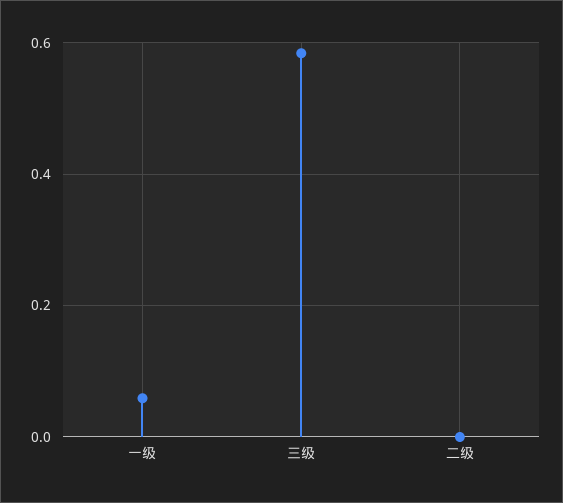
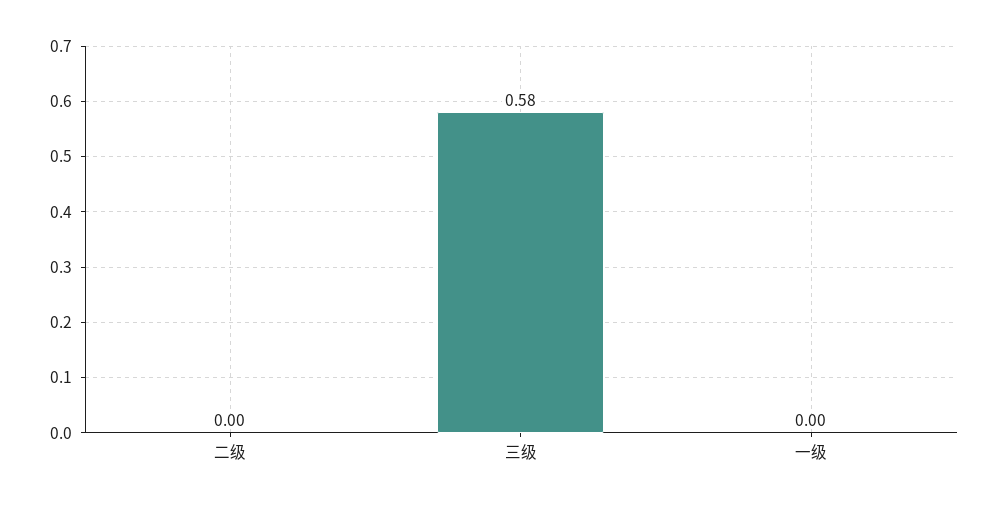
一级: 0.06 -> 0

